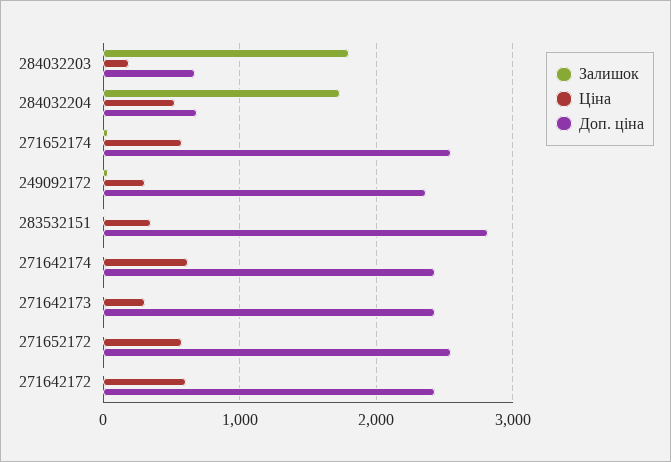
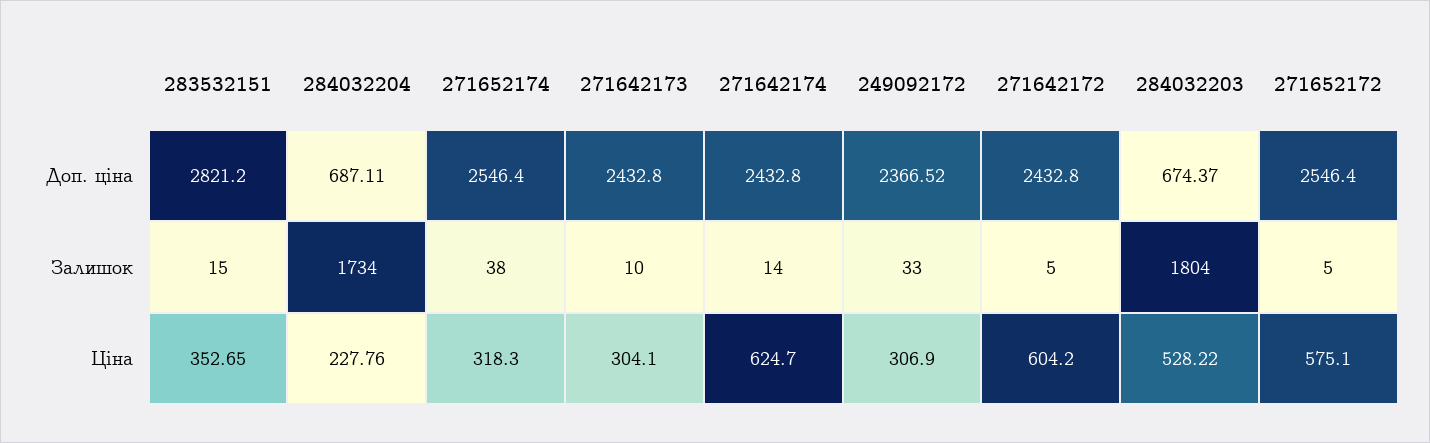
Ціна, 284032203: 200 -> 528.22
Ціна, 284032204: 500 -> 227.76
Ціна, 271652174: 600 -> 318.3

